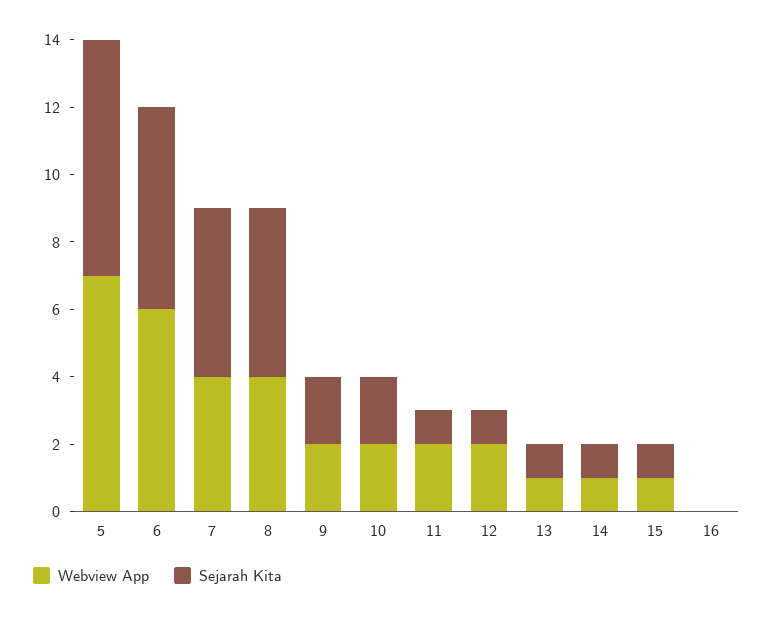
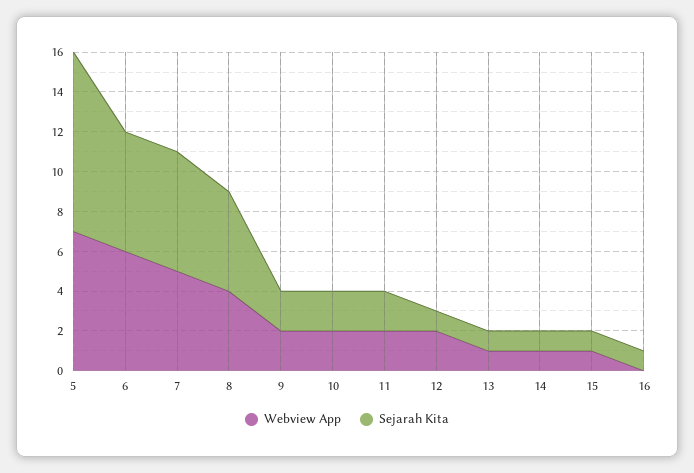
Sejarah Kita, 5: 7 -> 9
Webview App, 7: 4 -> 5
Sejarah Kita, 7: 5 -> 6
Sejarah Kita, 11: 1 -> 2
Sejarah Kita, 16: 0 -> 1

